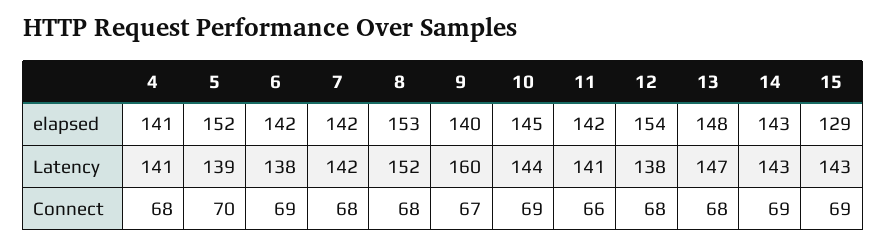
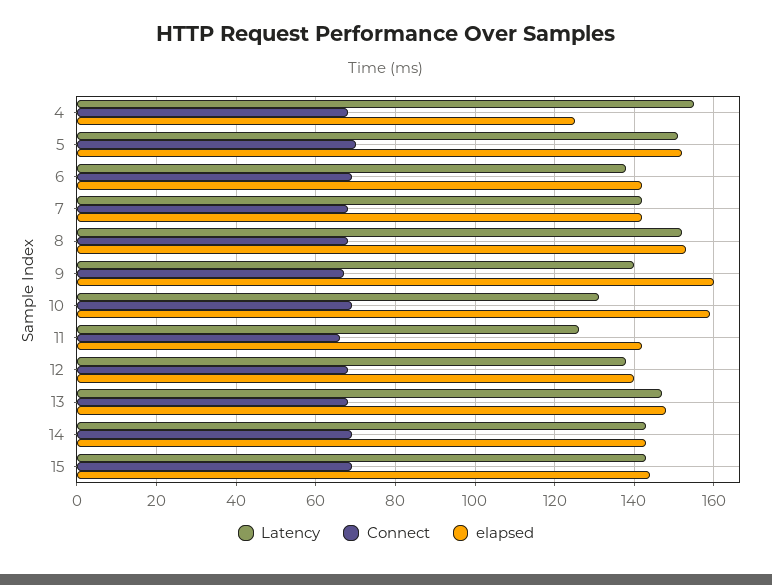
elapsed, 4: 141 -> 125
elapsed, 9: 140 -> 160
elapsed, 10: 145 -> 160
elapsed, 12: 154 -> 140
elapsed, 15: 129 -> 145
Latency, 4: 141 -> 155
Latency, 5: 139 -> 150
Latency, 9: 160 -> 140
Latency, 10: 144 -> 130
Latency, 11: 141 -> 125

